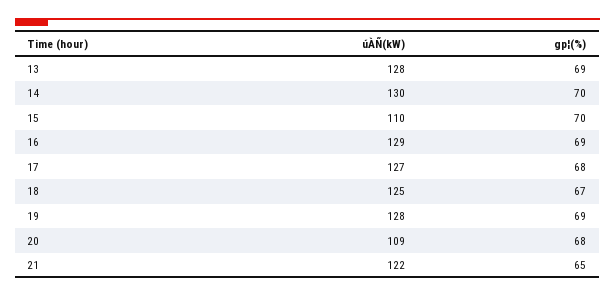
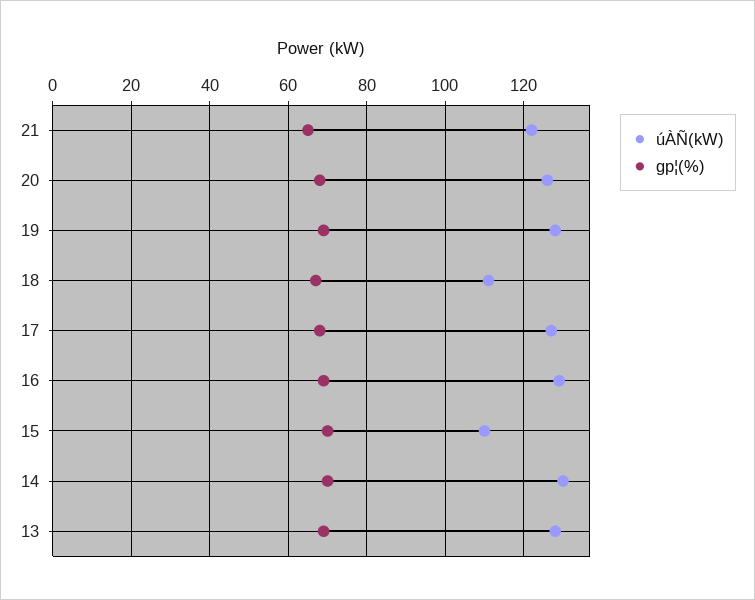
úÀÑ(kW), 18: 125 -> 110
úÀÑ(kW), 20: 109 -> 125

